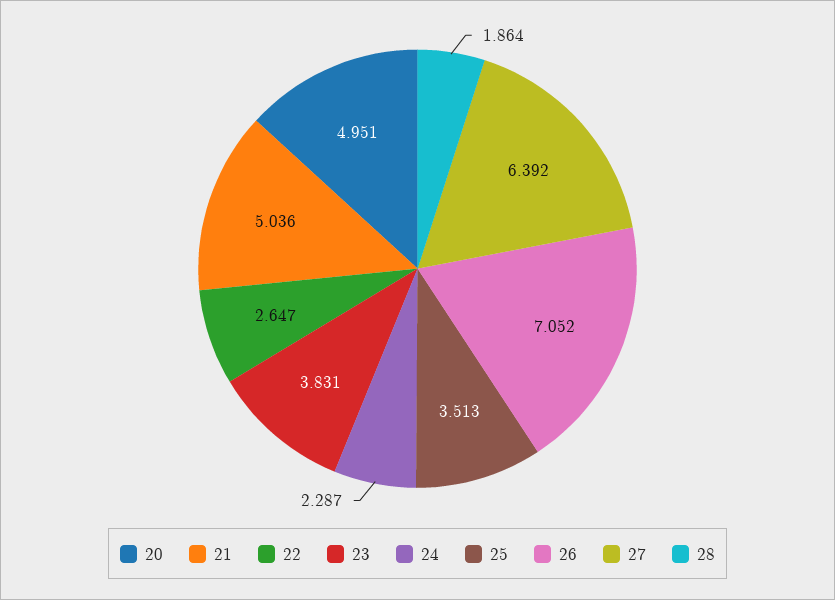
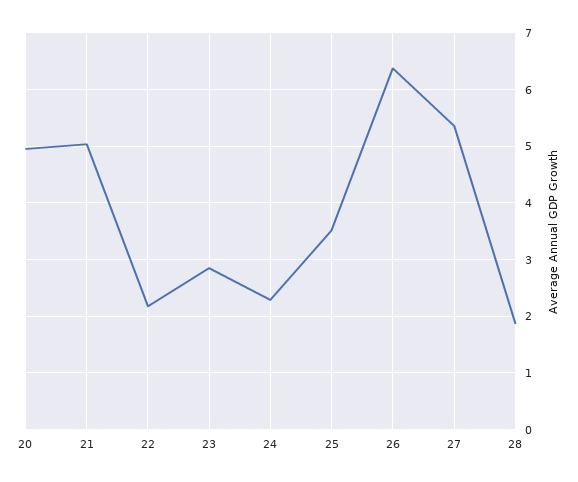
22: 2.647 -> 2.2
23: 3.831 -> 2.8
26: 7.052 -> 6.4
27: 6.392 -> 5.4

